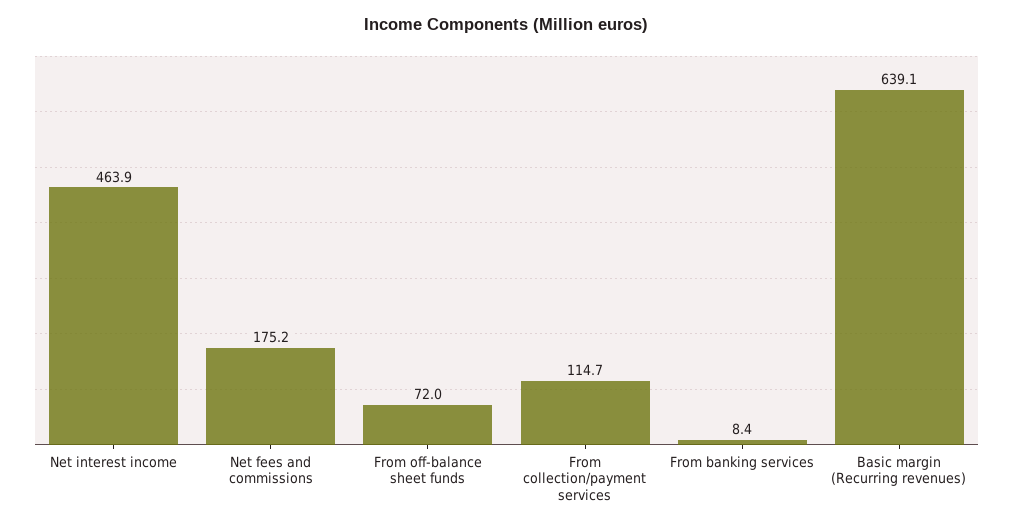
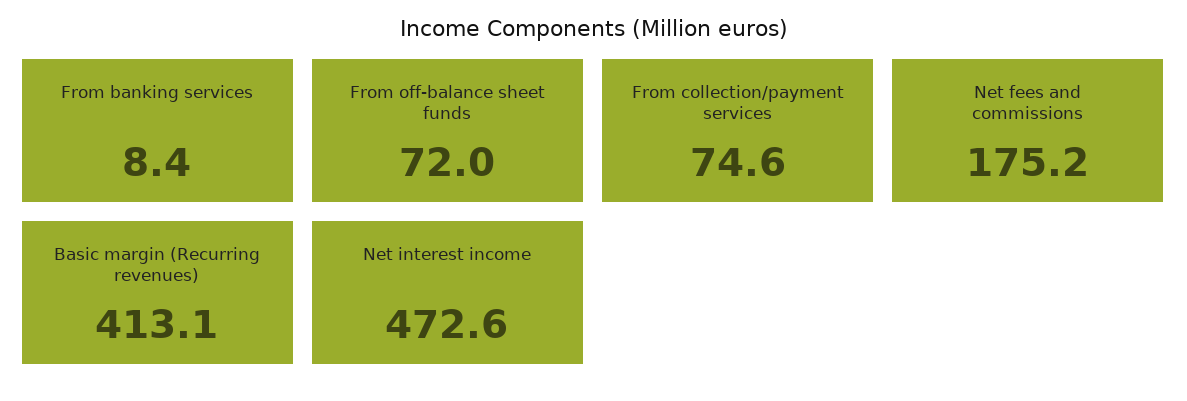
Net interest income: 463.9 -> 472.6
From collection/payment services: 114.7 -> 74.6
Basic margin (Recurring revenues): 639.1 -> 413.1

